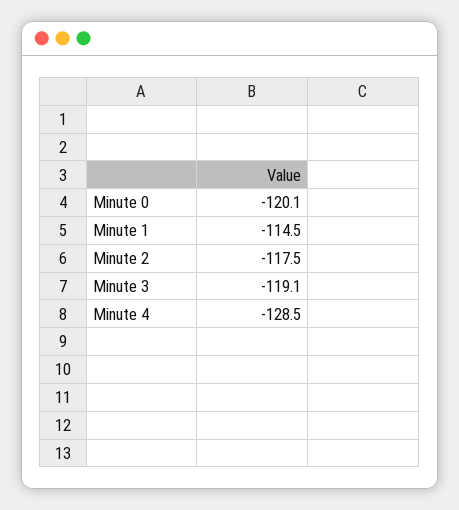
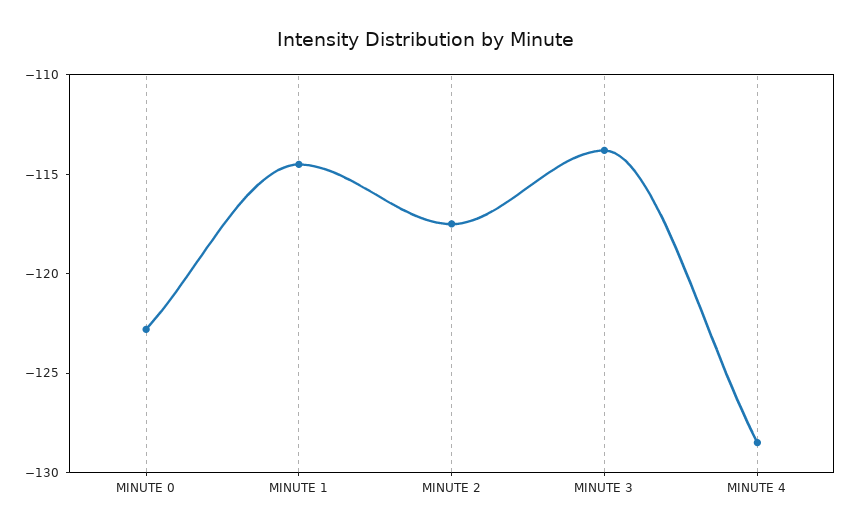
Minute 0: -120.1 -> -123
Minute 3: -119.1 -> -114

